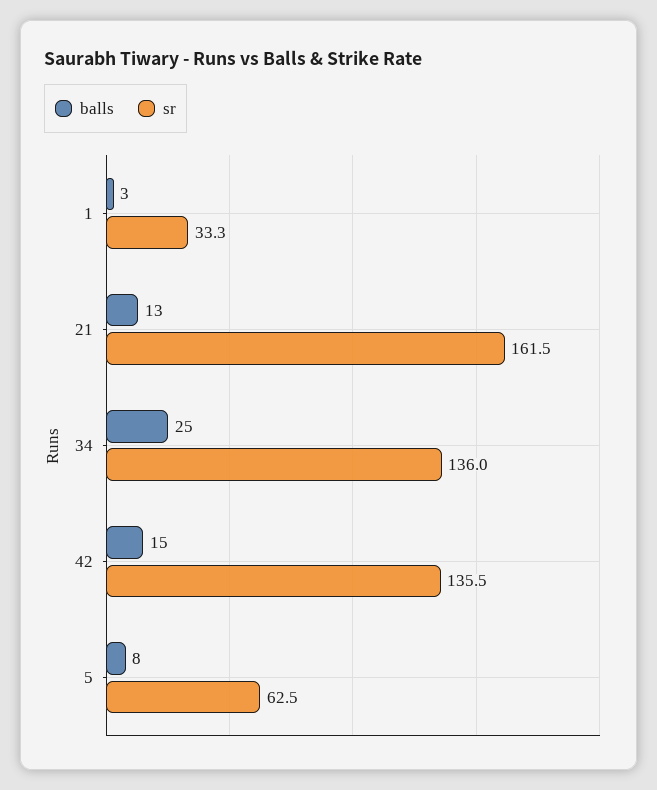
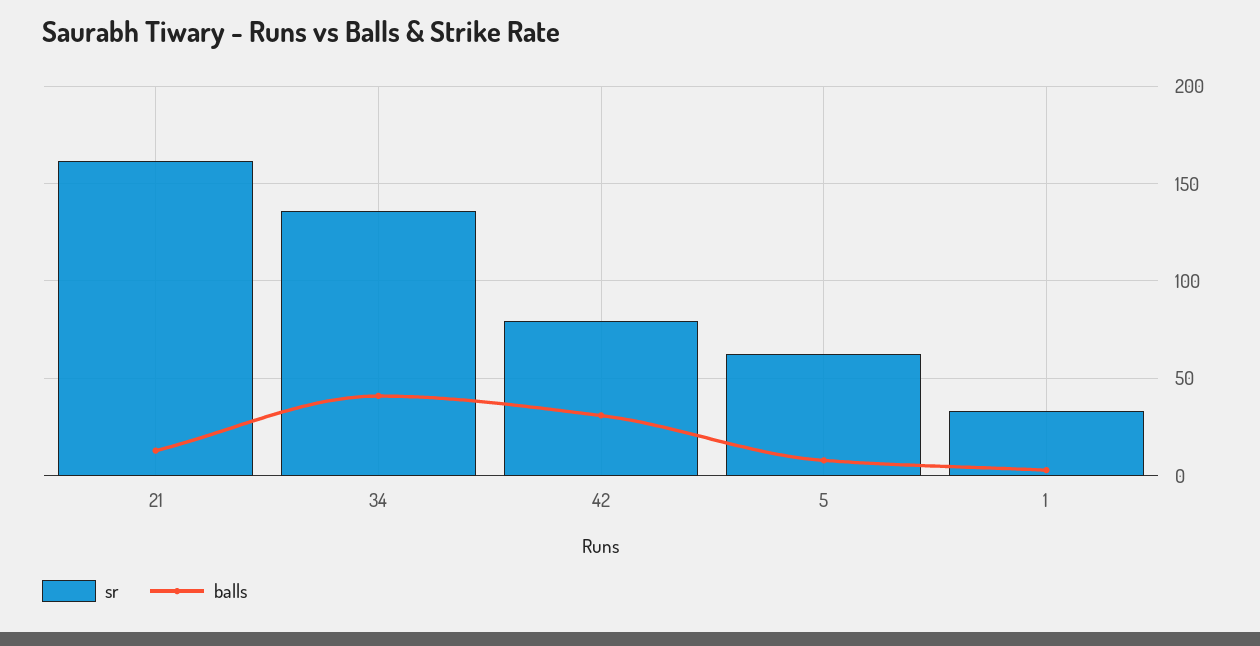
balls, 34: 25 -> 40
balls, 42: 15 -> 30
sr, 42: 135.5 -> 80

